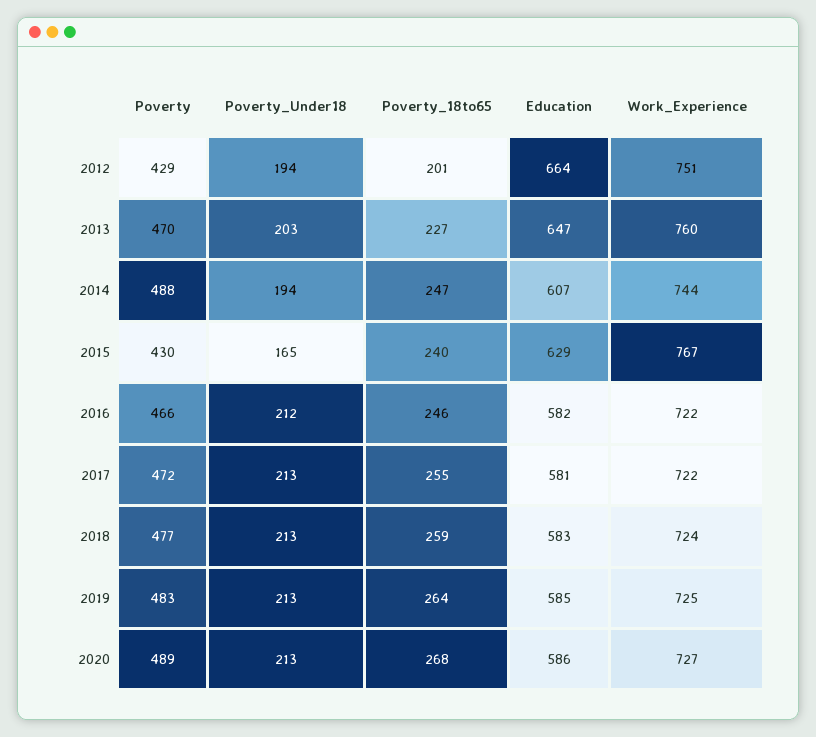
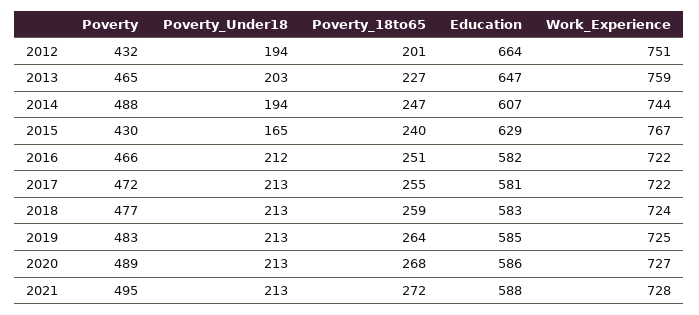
Poverty, 2012: 429 -> 432
Poverty, 2013: 470 -> 465
Work_Experience, 2013: 760 -> 759
Poverty_18to65, 2016: 246 -> 251
Poverty, 2021: none -> 495
Poverty_Under18, 2021: none -> 213
Poverty_18to65, 2021: none -> 272
Education, 2021: none -> 588
Work_Experience, 2021: none -> 728

